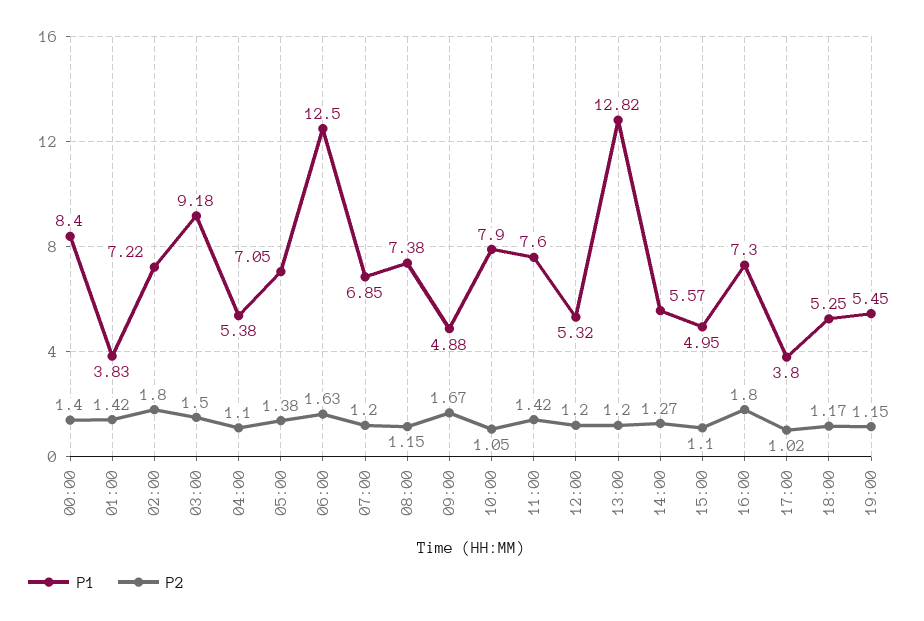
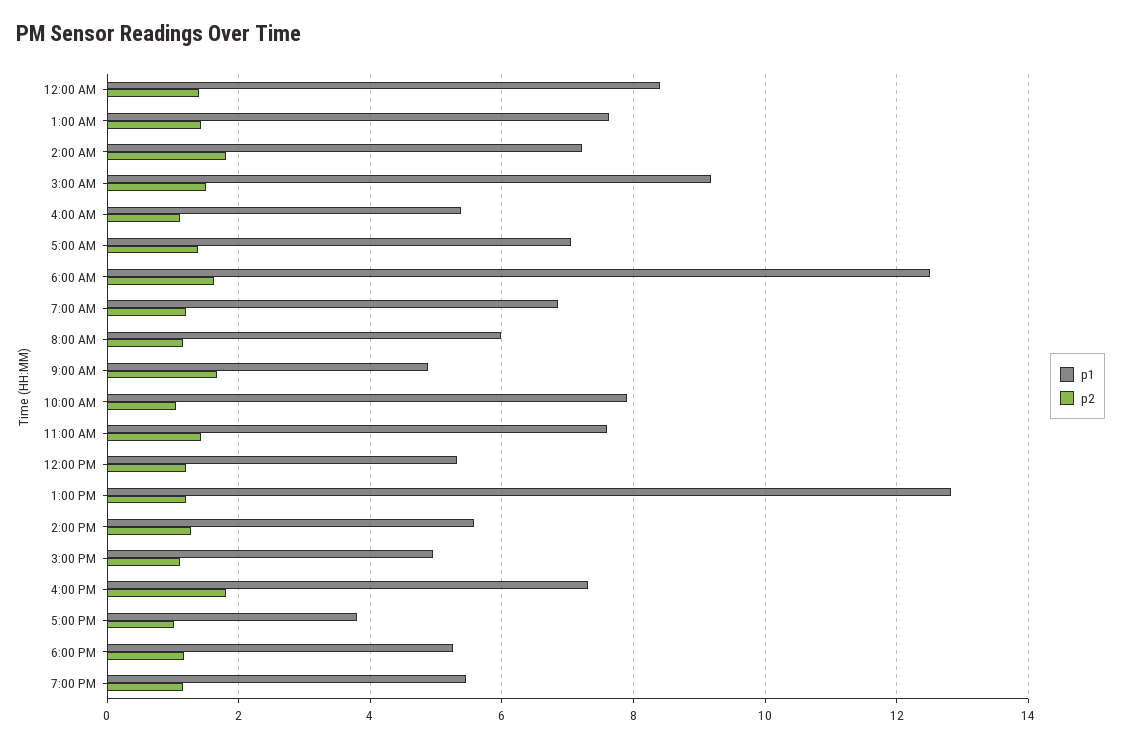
P1, 01:00: 3.83 -> 7.6
P1, 08:00: 7.38 -> 6

